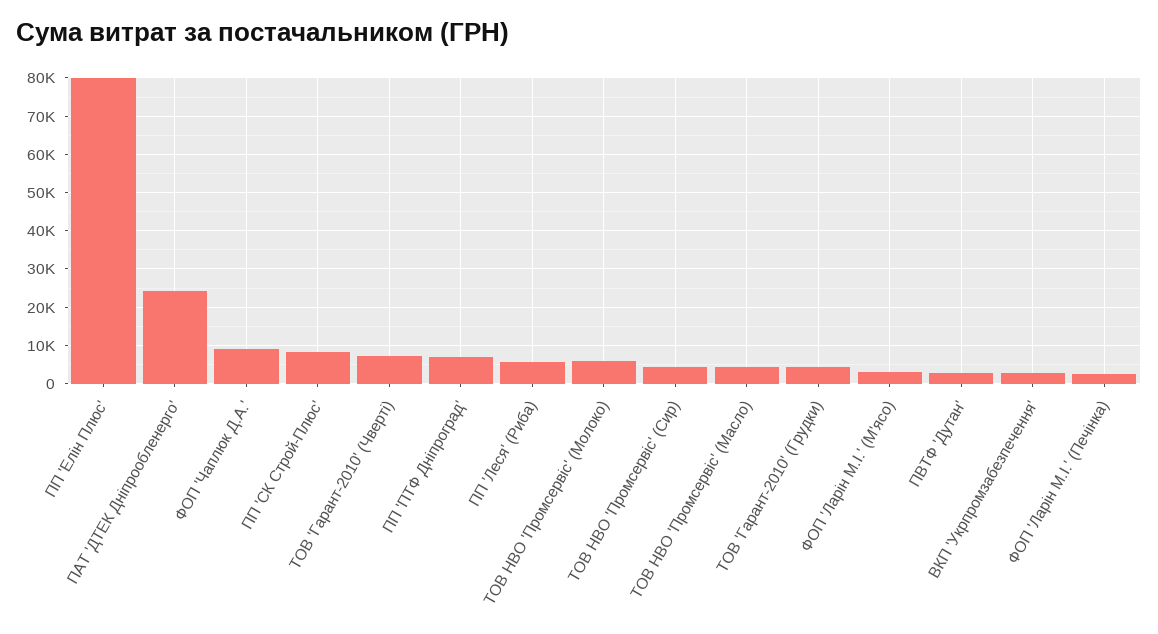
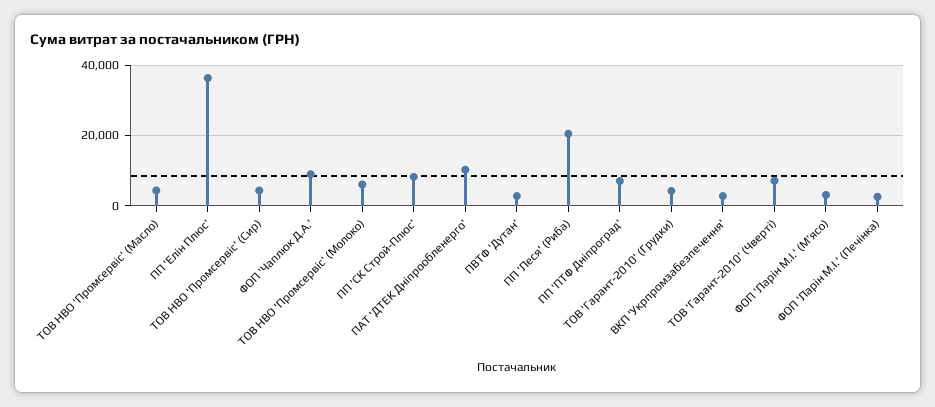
ПП 'Елін Плюс': 80000 -> 36000
ПАТ 'ДТЕК Дніпрообленерго': 24000 -> 10000
ПП 'Леся' (Риба): 6000 -> 20000

